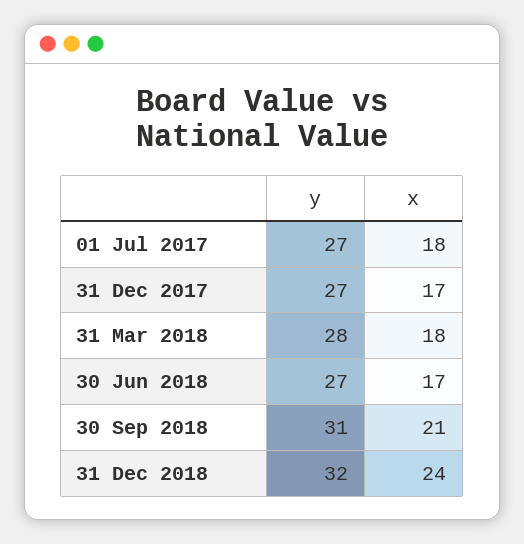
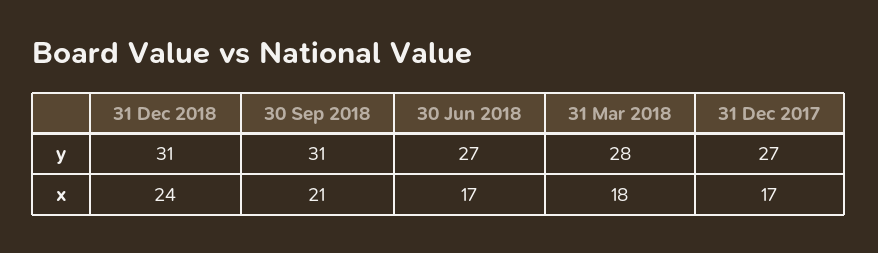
y, 01 Jul 2017: 27 -> none
x, 01 Jul 2017: 18 -> none
y, 31 Dec 2018: 32 -> 31

